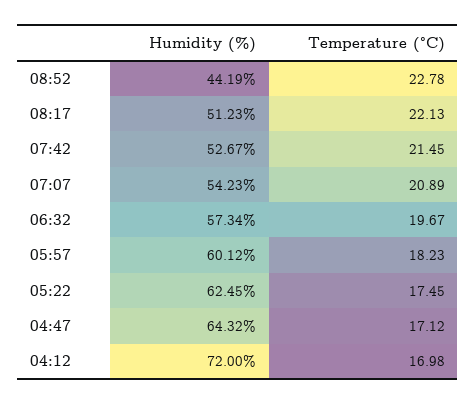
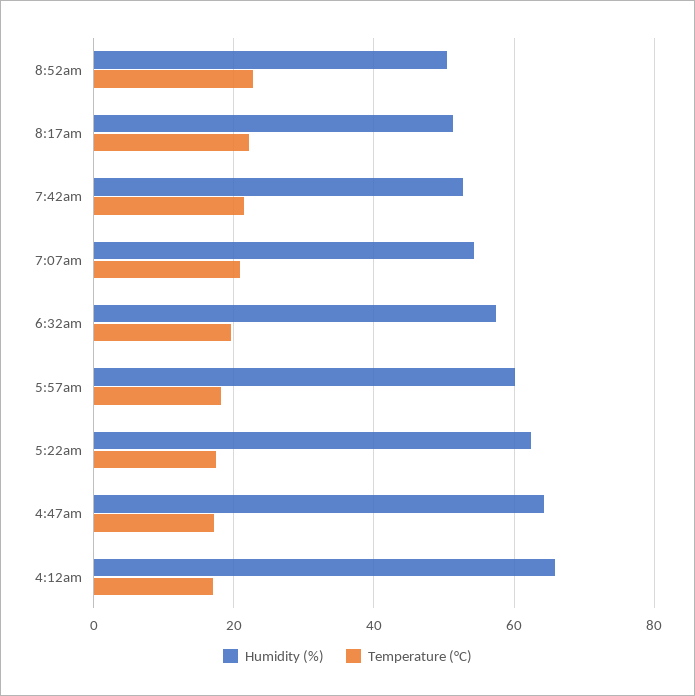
Humidity (%), 08:52: 44.19 -> 50
Humidity (%), 04:12: 72 -> 66

